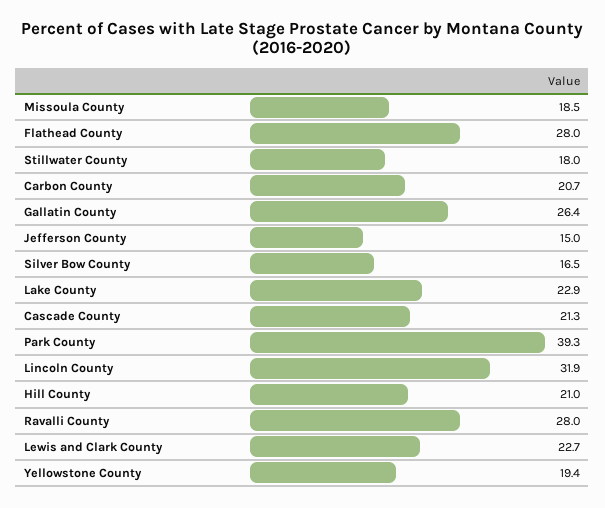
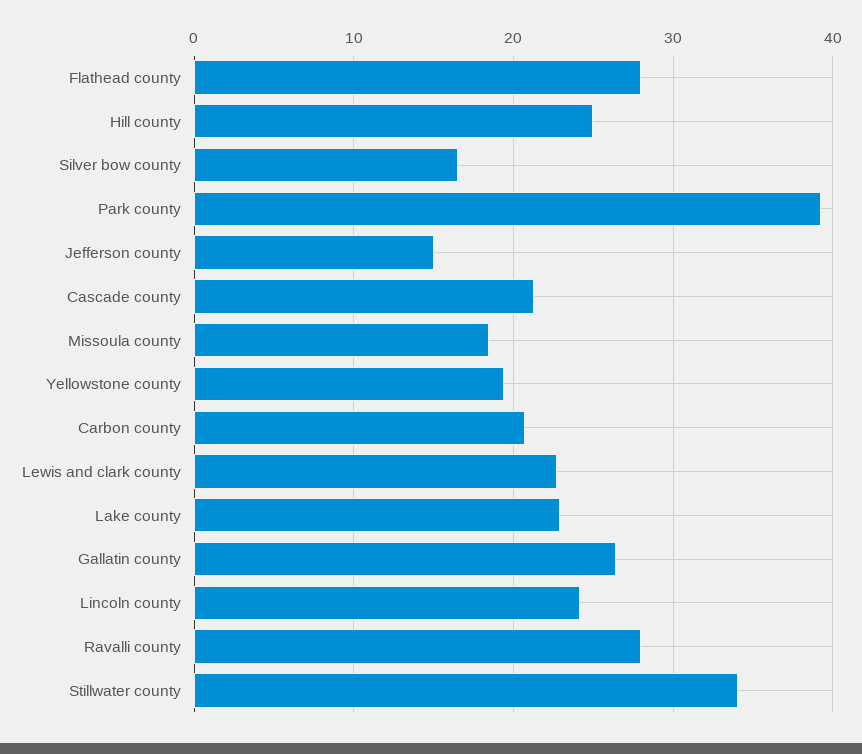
Stillwater County: 18 -> 34
Lincoln County: 31.9 -> 24
Hill County: 21 -> 25

